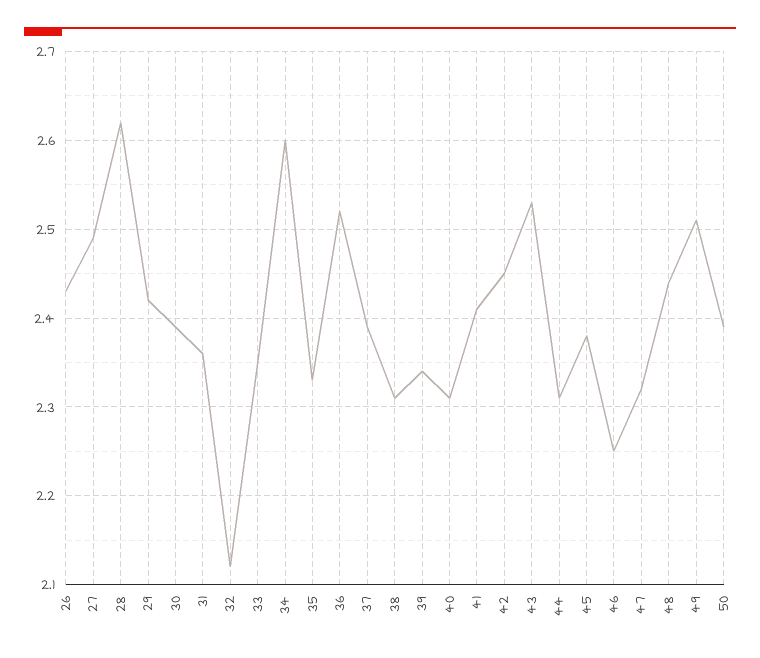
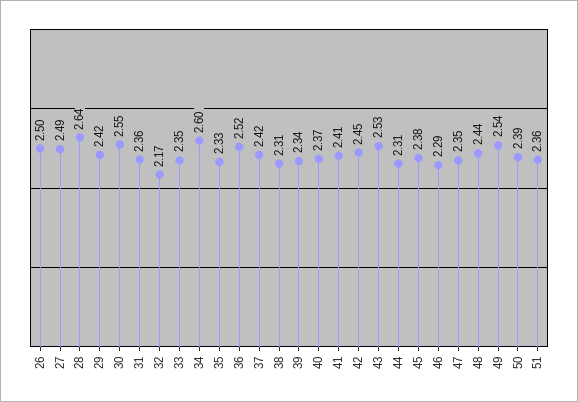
26: 2.43 -> 2.5
28: 2.62 -> 2.64
30: 2.39 -> 2.55
32: 2.12 -> 2.17
37: 2.39 -> 2.42
40: 2.31 -> 2.37
46: 2.25 -> 2.29
47: 2.32 -> 2.35
49: 2.51 -> 2.54
51: none -> 2.36

